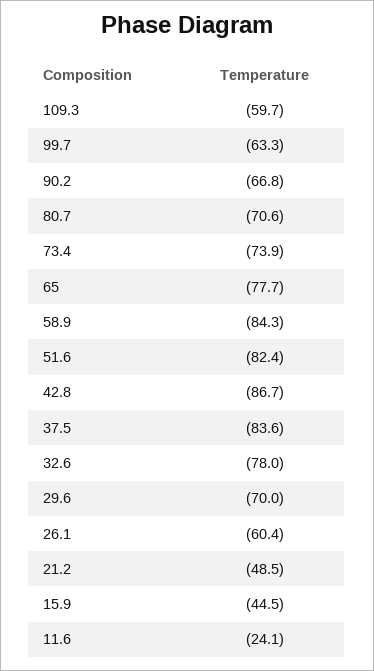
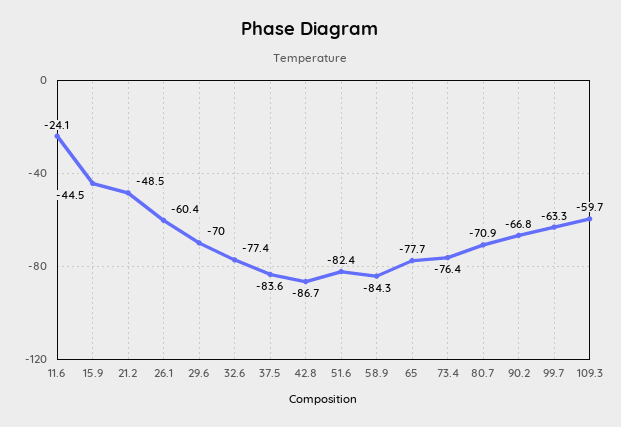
80.7: -70.6 -> -70.9
73.4: -73.9 -> -76.4
32.6: -78 -> -77.4

